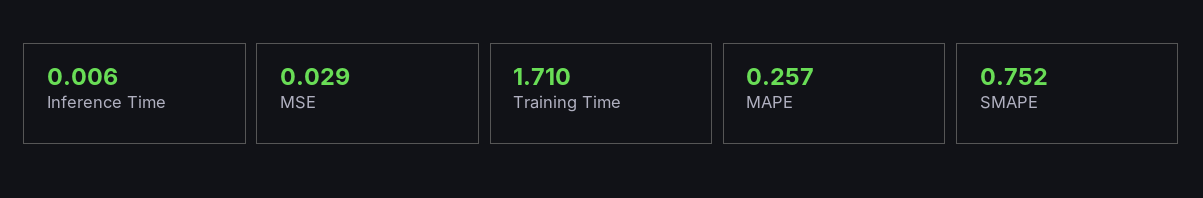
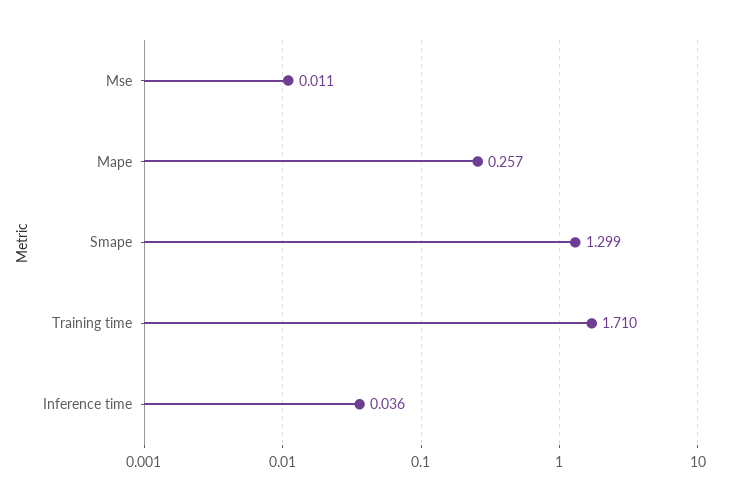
Inference Time: 0.006 -> 0.036
MSE: 0.029 -> 0.011
SMAPE: 0.752 -> 1.299

